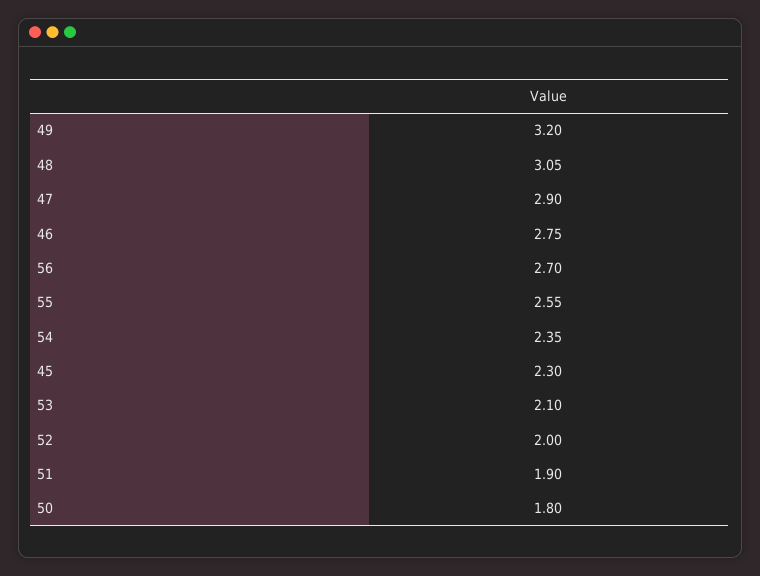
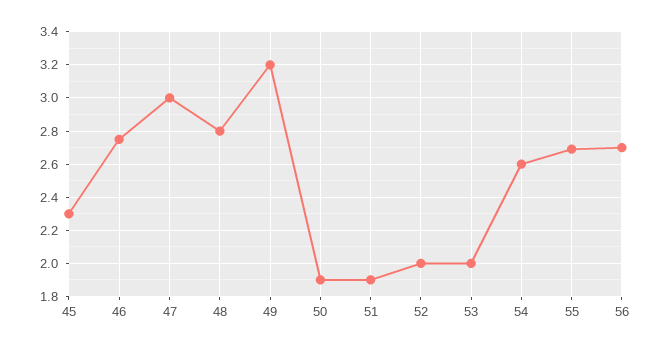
48: 3.05 -> 2.8
47: 2.9 -> 3
55: 2.55 -> 2.7
54: 2.35 -> 2.6
53: 2.1 -> 2
50: 1.8 -> 1.9

